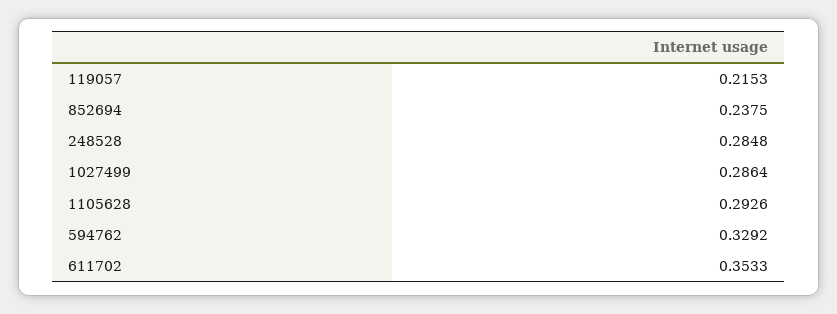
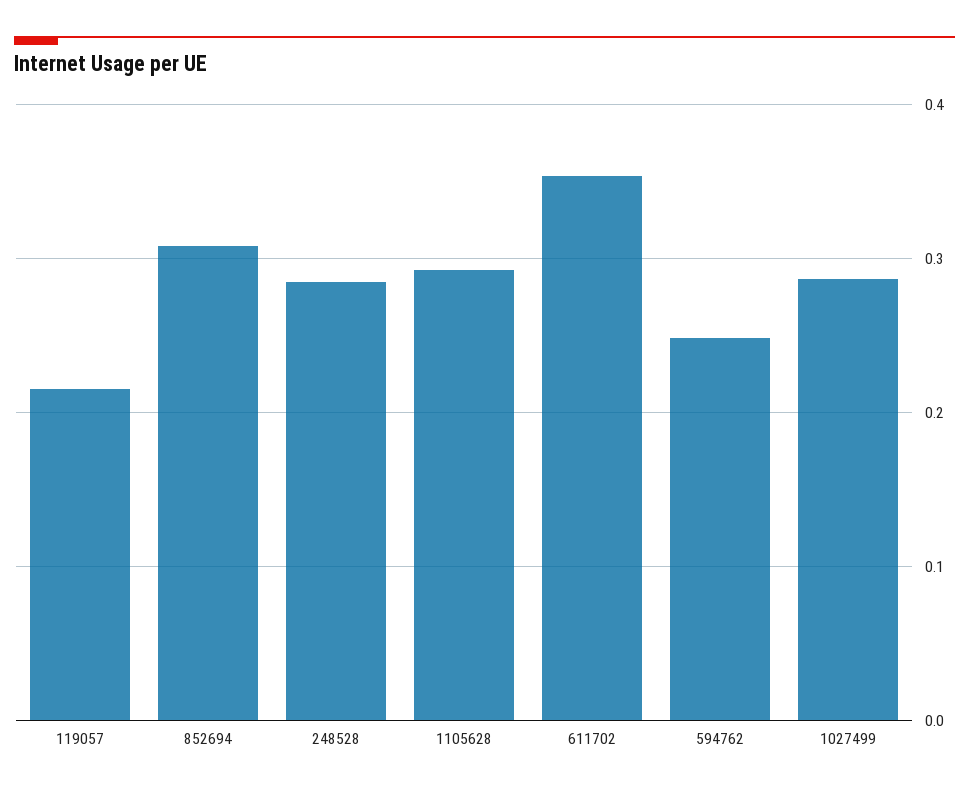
852694: 0.2375 -> 0.31
594762: 0.3292 -> 0.25

